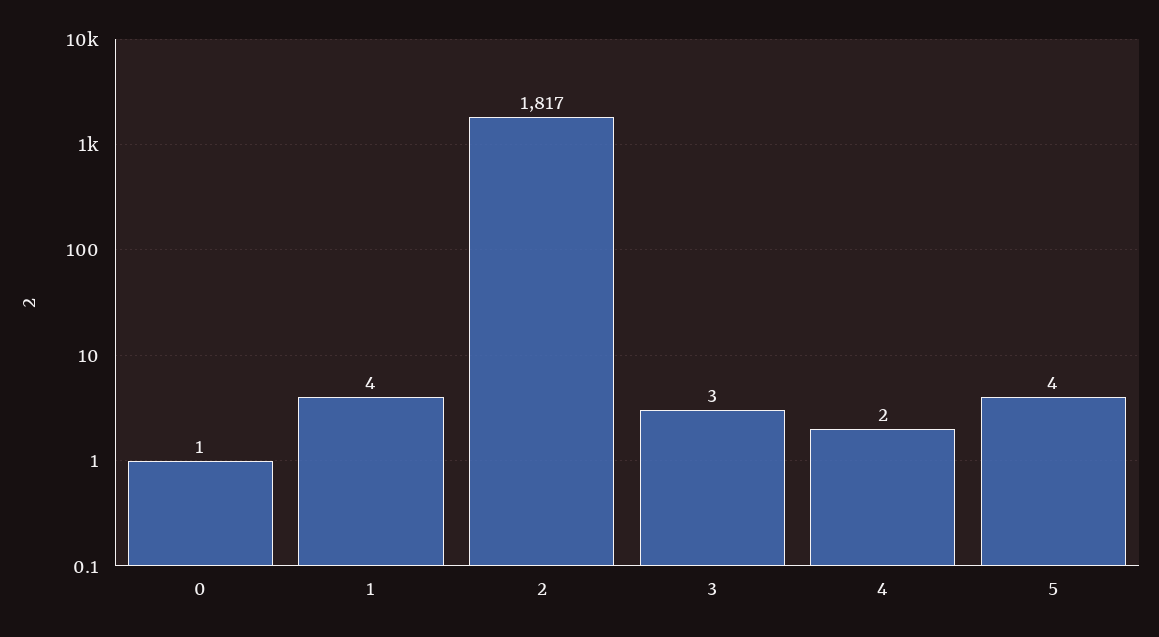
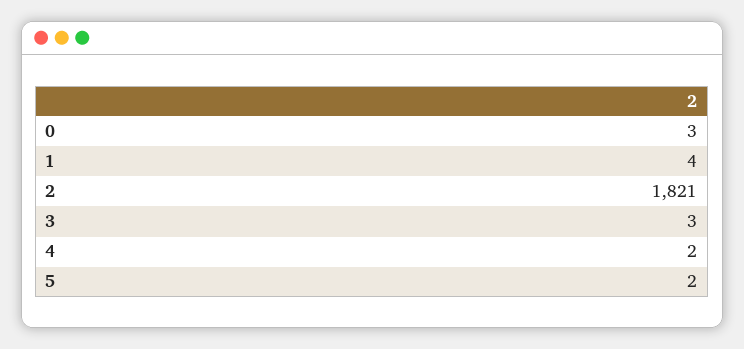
0: 1 -> 3
2: 1817 -> 1821
5: 4 -> 2

